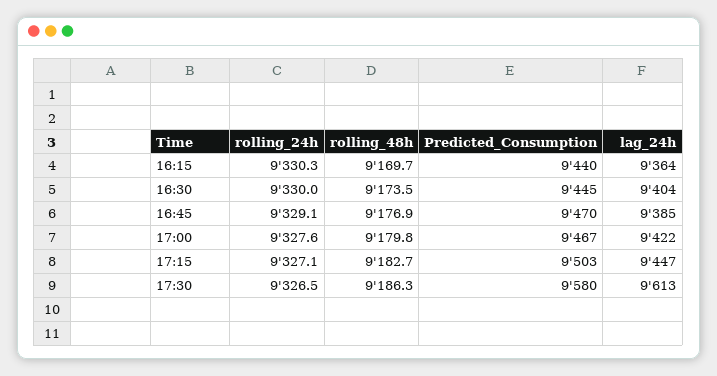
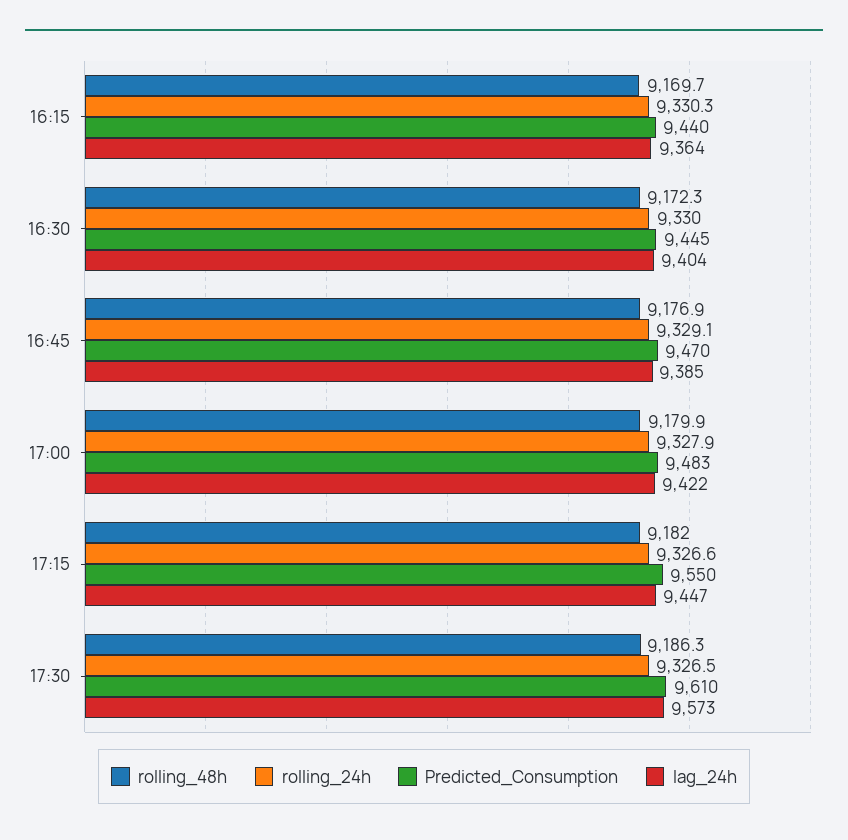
rolling_48h, 16:30: 9173.5 -> 9172.3
rolling_24h, 17:00: 9327.6 -> 9327.9
rolling_48h, 17:00: 9179.8 -> 9179.9
Predicted_Consumption, 17:00: 9467 -> 9483
rolling_24h, 17:15: 9327.1 -> 9326.6
rolling_48h, 17:15: 9182.7 -> 9182
Predicted_Consumption, 17:15: 9503 -> 9550
Predicted_Consumption, 17:30: 9580 -> 9610
lag_24h, 17:30: 9613 -> 9573

